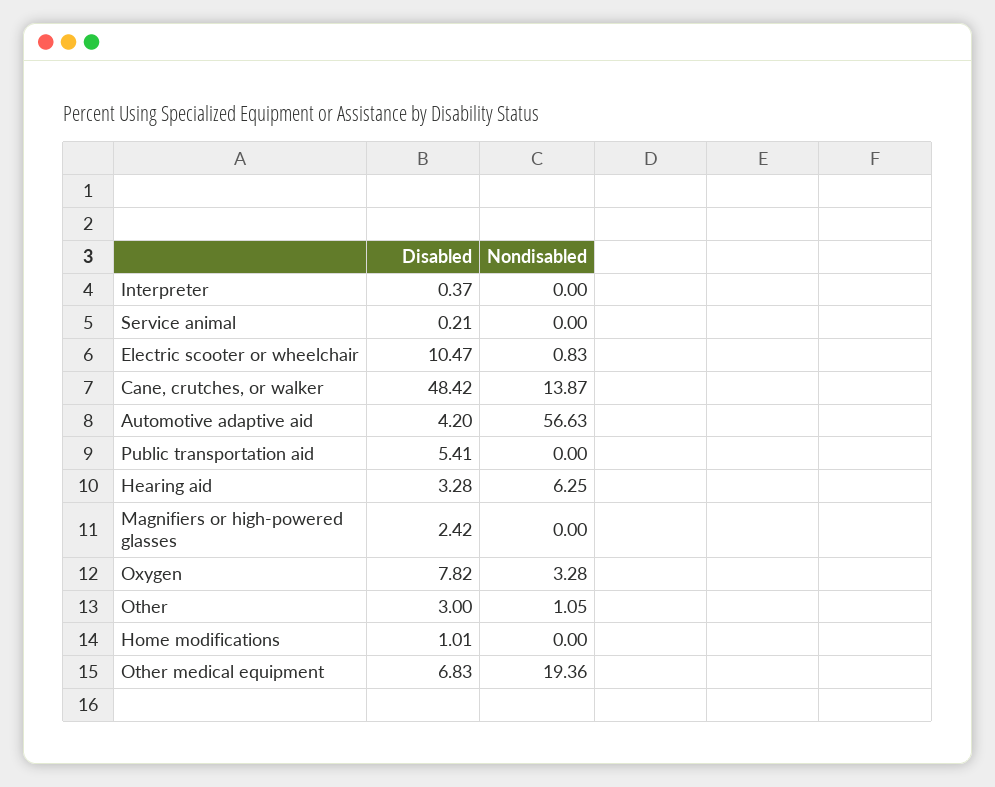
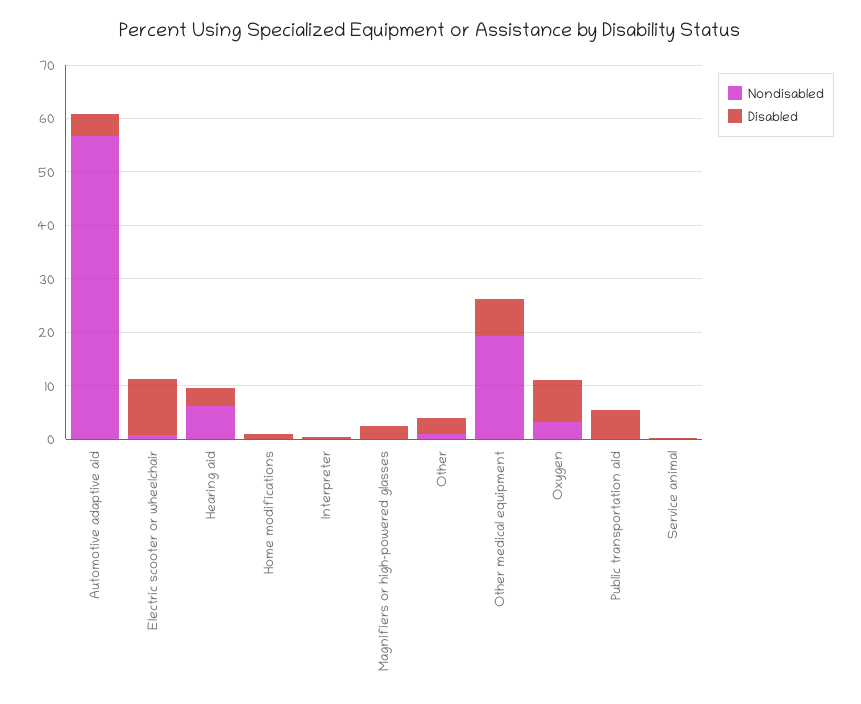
Disabled, Cane, crutches, or walker: 48.42 -> none
Nondisabled, Cane, crutches, or walker: 13.87 -> none

